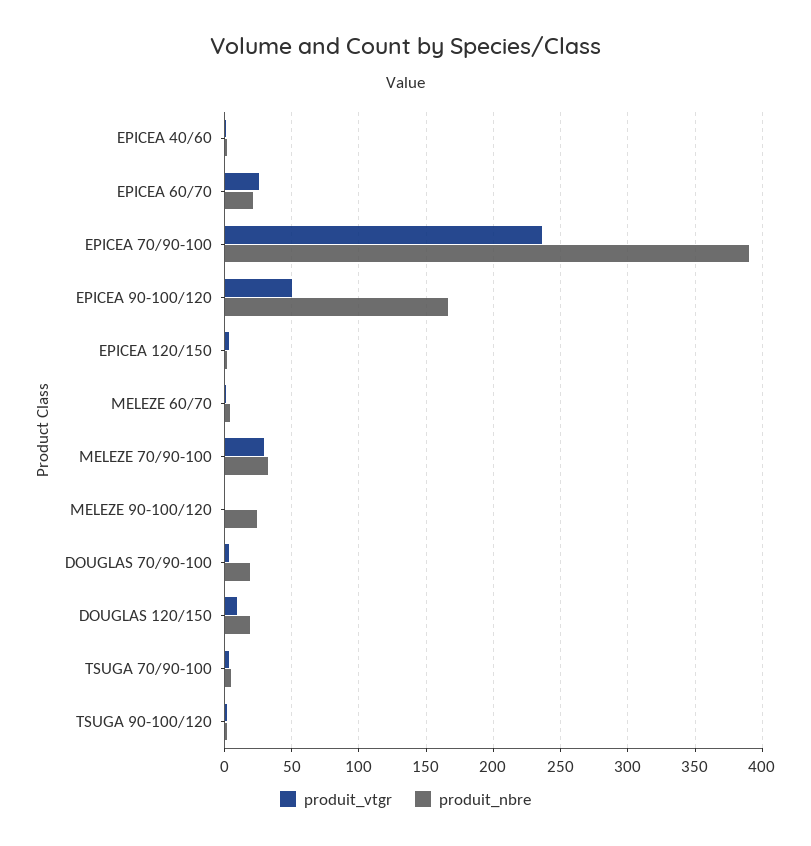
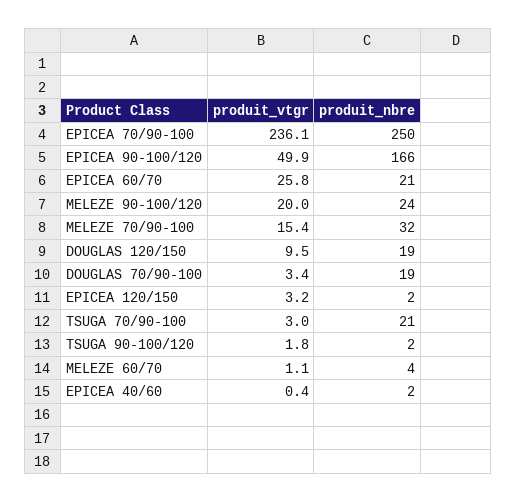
produit_nbre, EPICEA 70/90-100: 390 -> 250
produit_vtgr, MELEZE 70/90-100: 30 -> 15.4
produit_vtgr, MELEZE 90-100/120: 0 -> 20
produit_nbre, TSUGA 70/90-100: 5 -> 21

